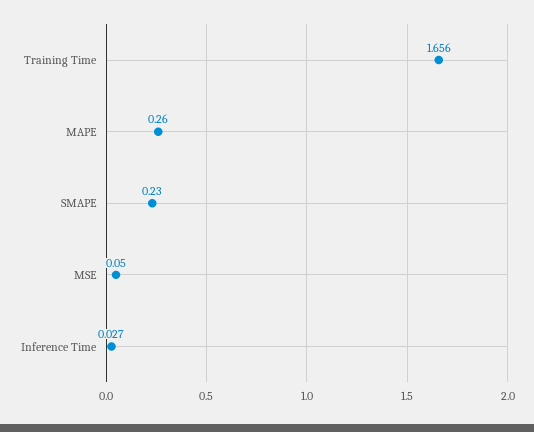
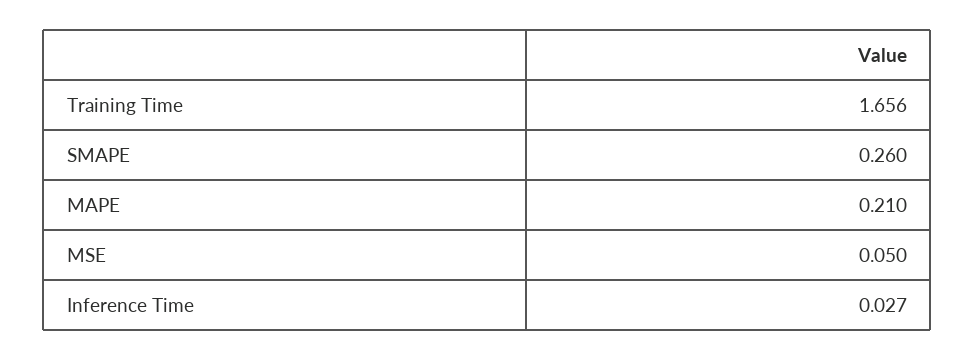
MAPE: 0.26 -> 0.21
SMAPE: 0.23 -> 0.26

